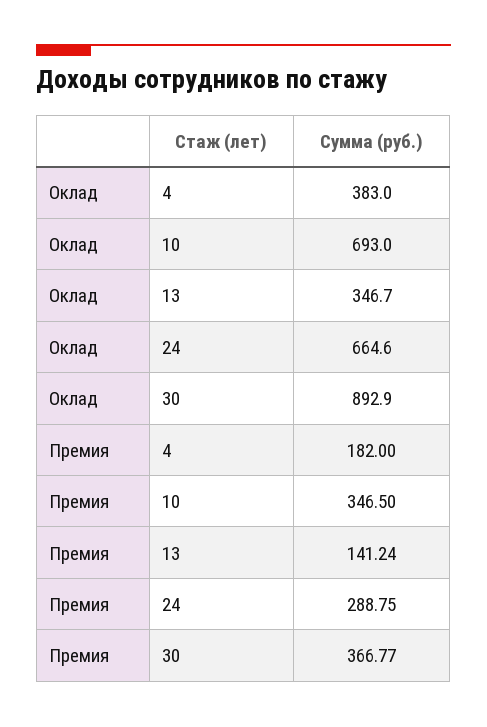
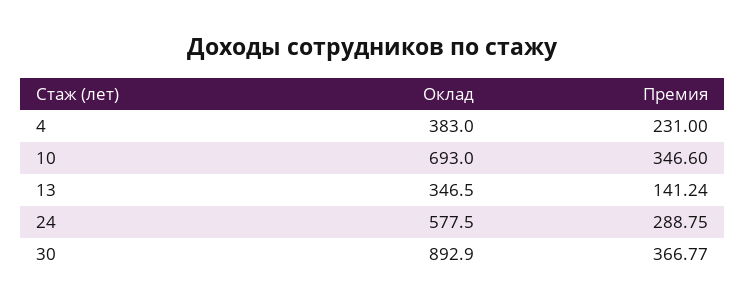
Оклад, 13: 346.7 -> 346.5
Оклад, 24: 664.6 -> 577.5
Премия, 4: 182 -> 231
Премия, 10: 346.5 -> 346.6

